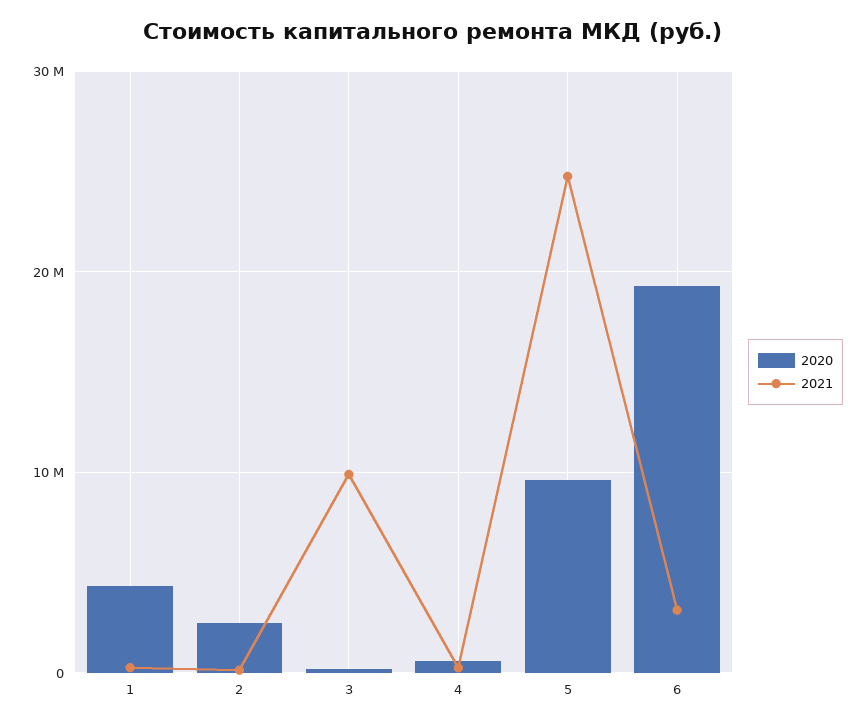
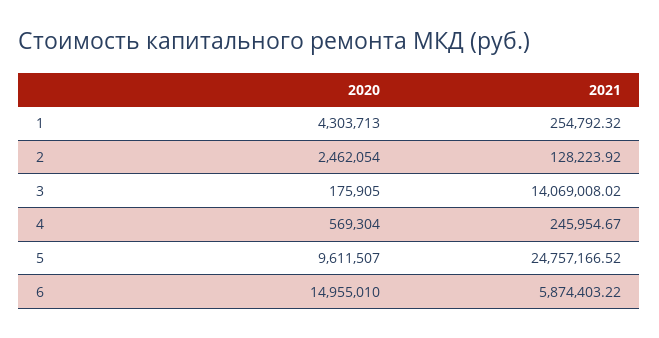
2021, 3: 10000000 -> 14069008.02
2020, 6: 19000000 -> 14955010
2021, 6: 3000000 -> 5874403.22

